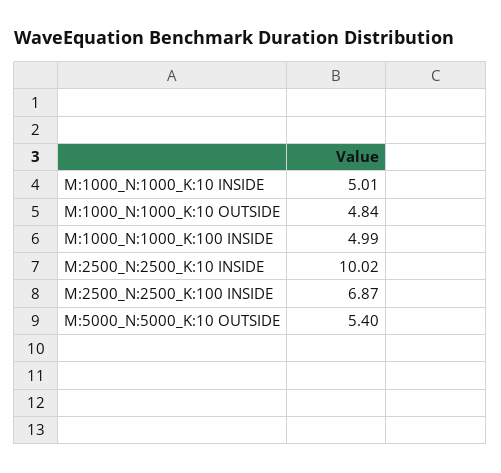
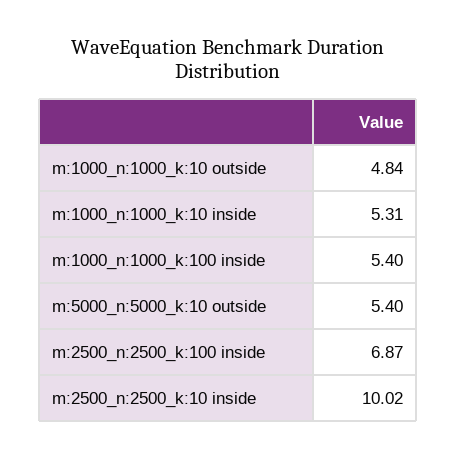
M:1000_N:1000_K:10 INSIDE: 5.01 -> 5.31
M:1000_N:1000_K:100 INSIDE: 4.99 -> 5.4

